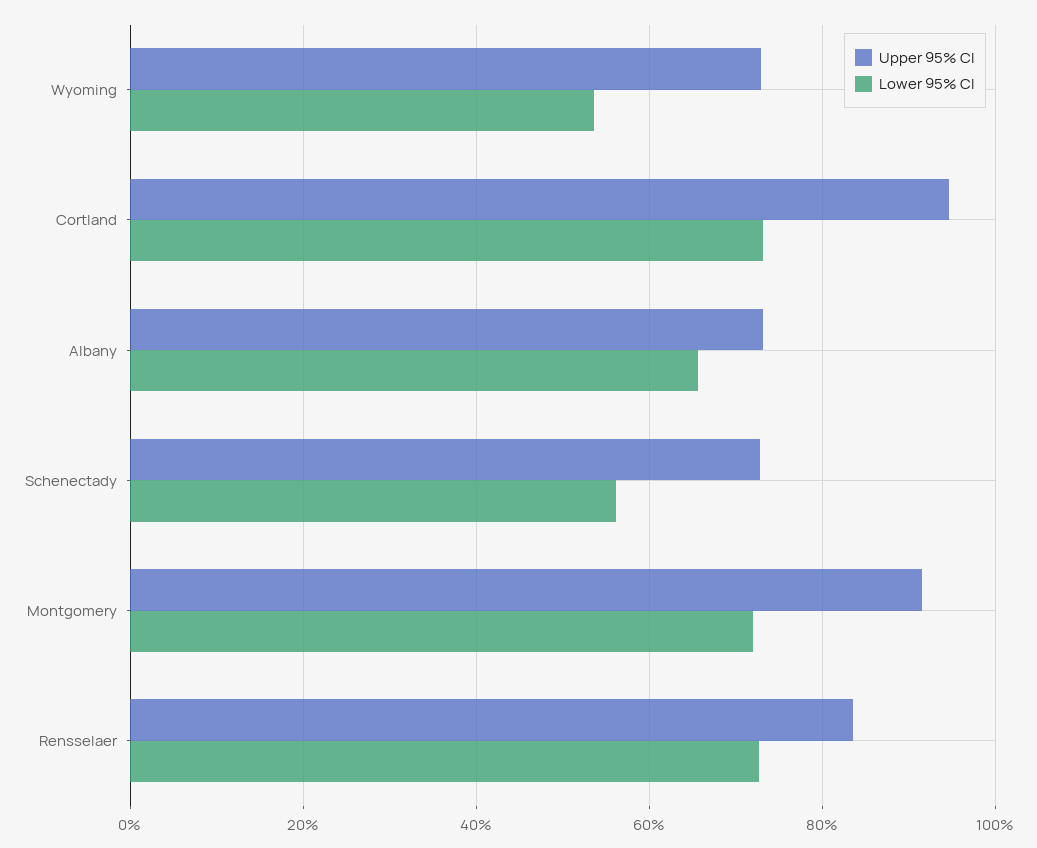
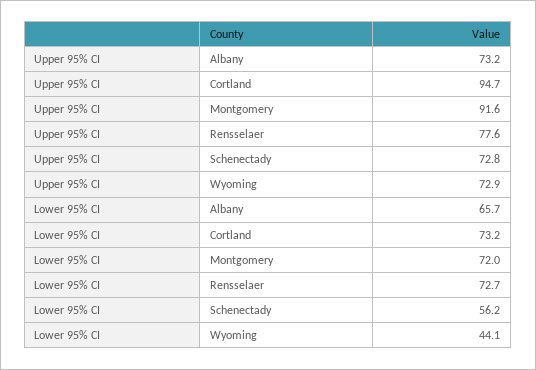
Lower 95% CI, Wyoming: 54 -> 44.1
Upper 95% CI, Rensselaer: 84 -> 77.6

